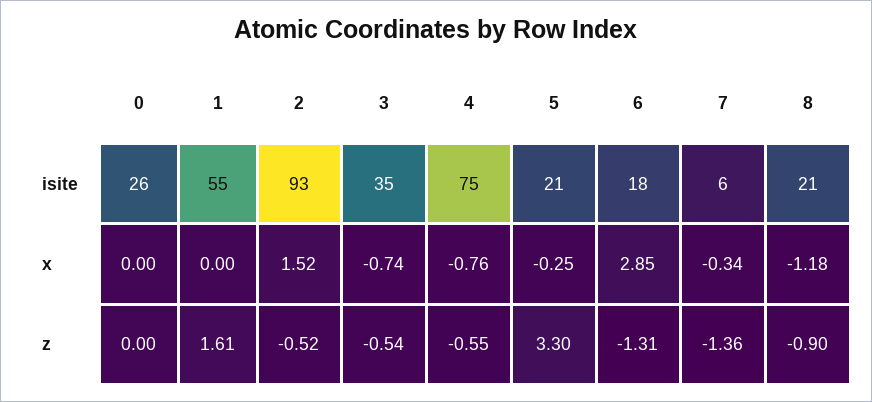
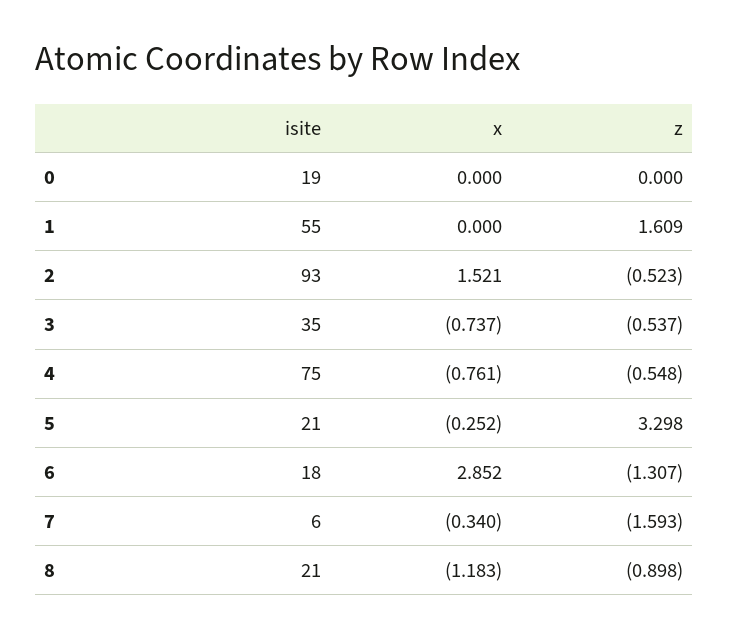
0, isite: 26 -> 19
7, z: -1.36 -> -1.593

